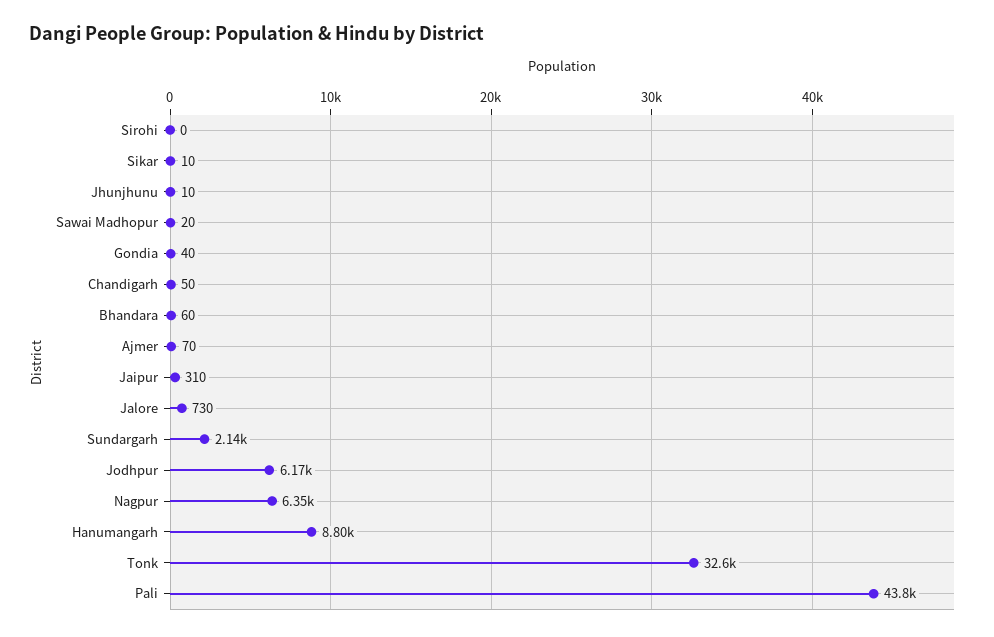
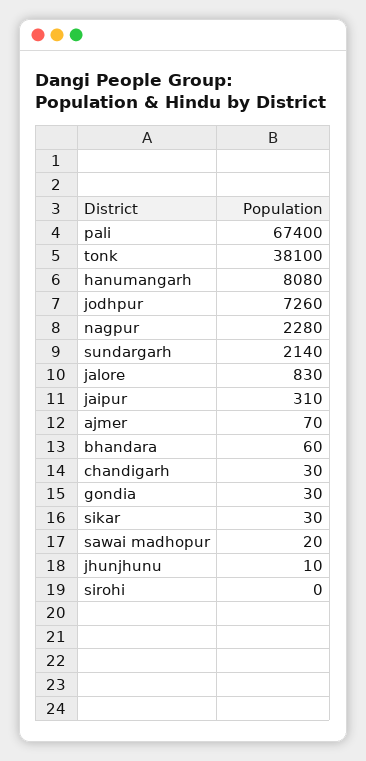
Sikar: 10 -> 30
Gondia: 40 -> 30
Chandigarh: 50 -> 30
Jalore: 730 -> 830
Jodhpur: 6170 -> 7260
Nagpur: 6350 -> 2280
Hanumangarh: 8800 -> 8080
Tonk: 32600 -> 38100
Pali: 43800 -> 67400

